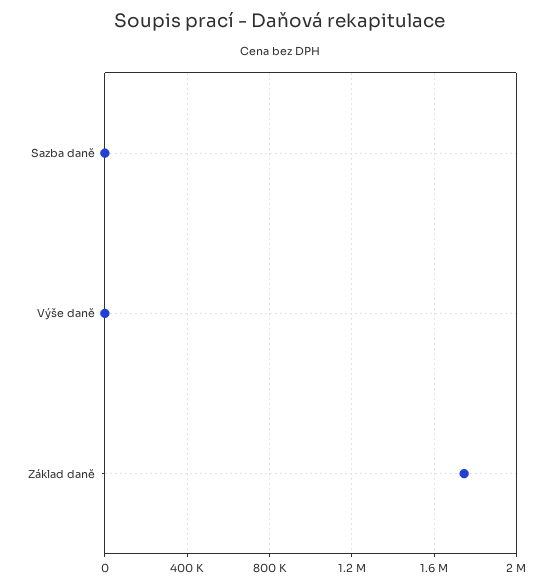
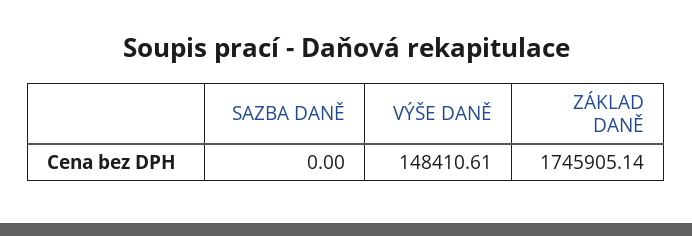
Výše daně: 0 -> 148410.61

